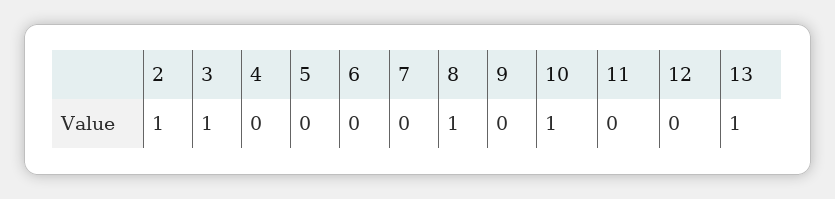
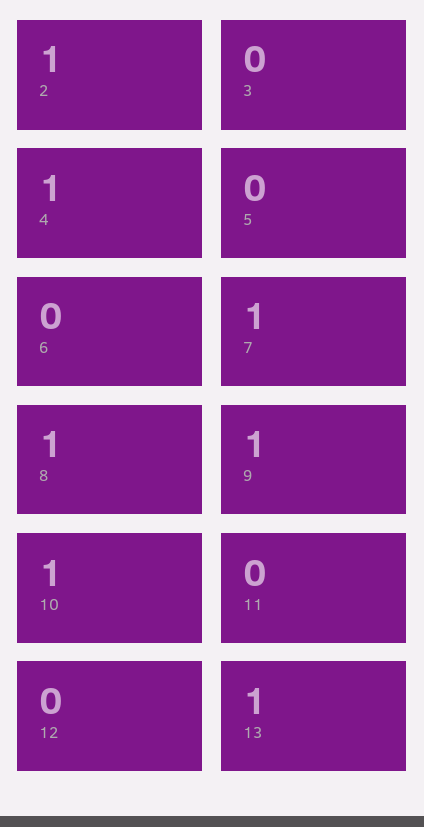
3: 1 -> 0
4: 0 -> 1
7: 0 -> 1
9: 0 -> 1

